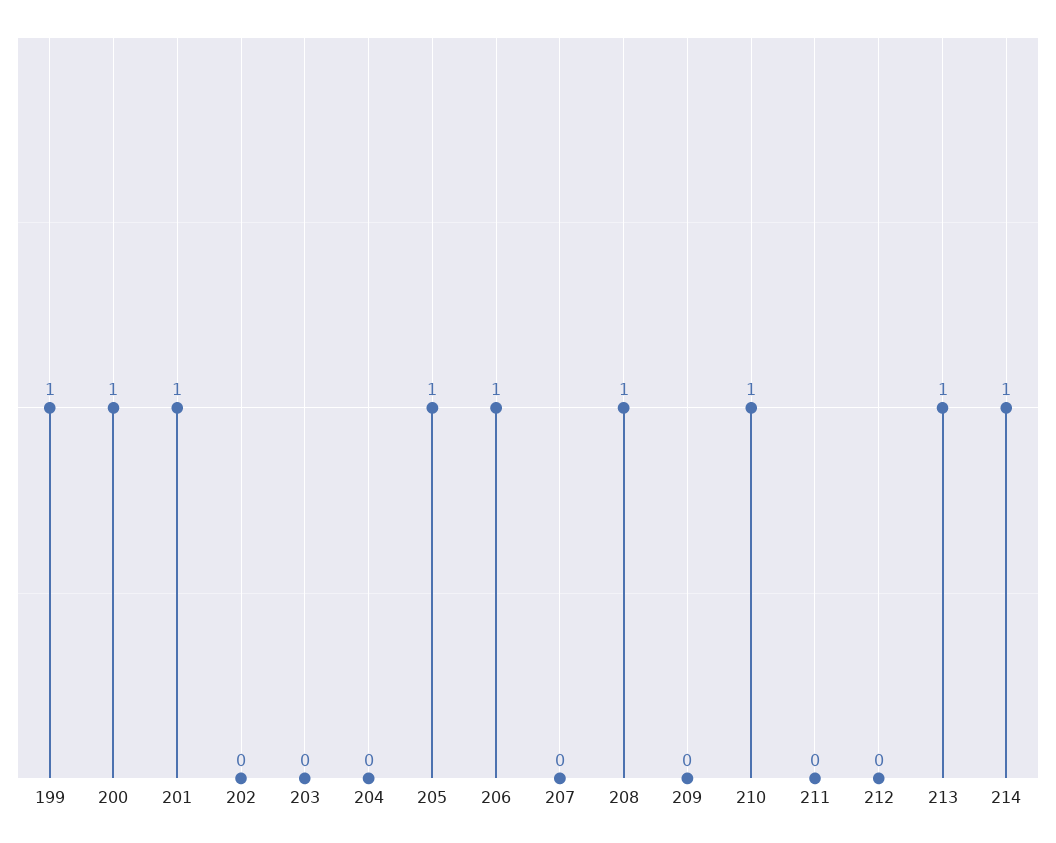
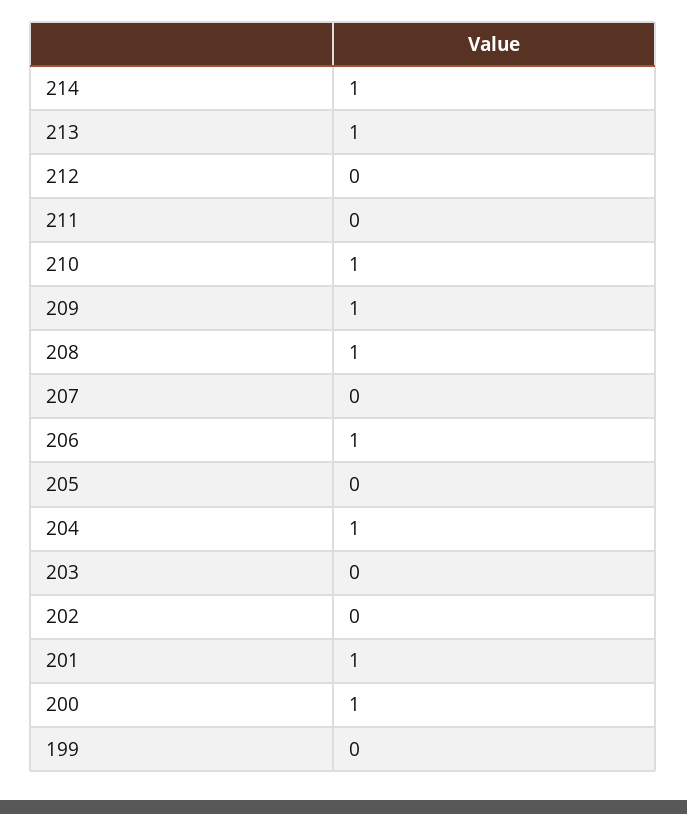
199: 1 -> 0
204: 0 -> 1
205: 1 -> 0
209: 0 -> 1

